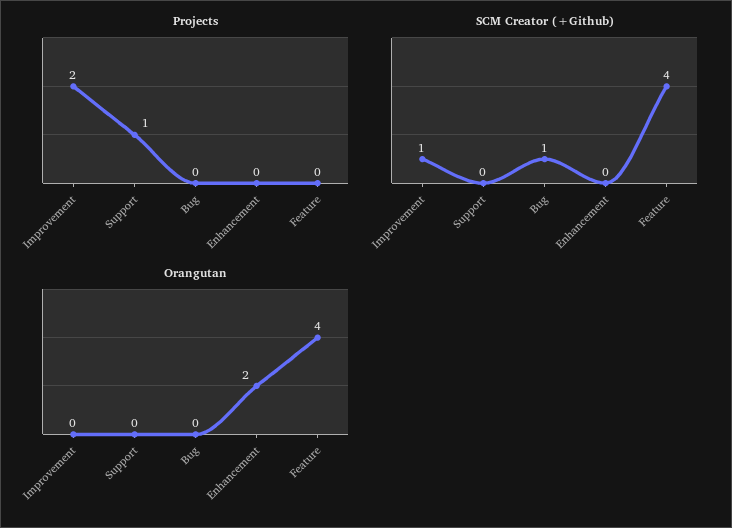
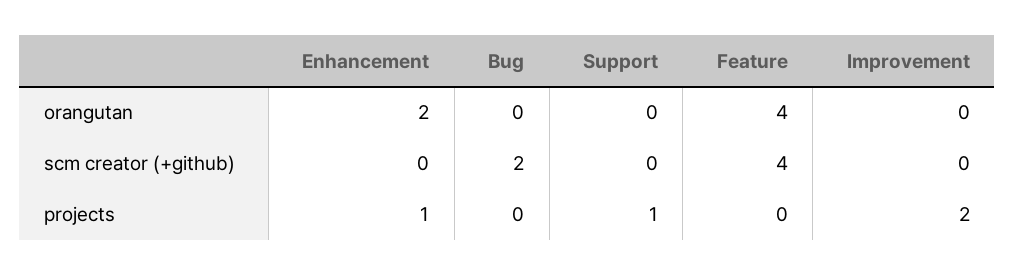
Projects, Enhancement: 0 -> 1
SCM Creator (+Github), Improvement: 1 -> 0
SCM Creator (+Github), Bug: 1 -> 2

